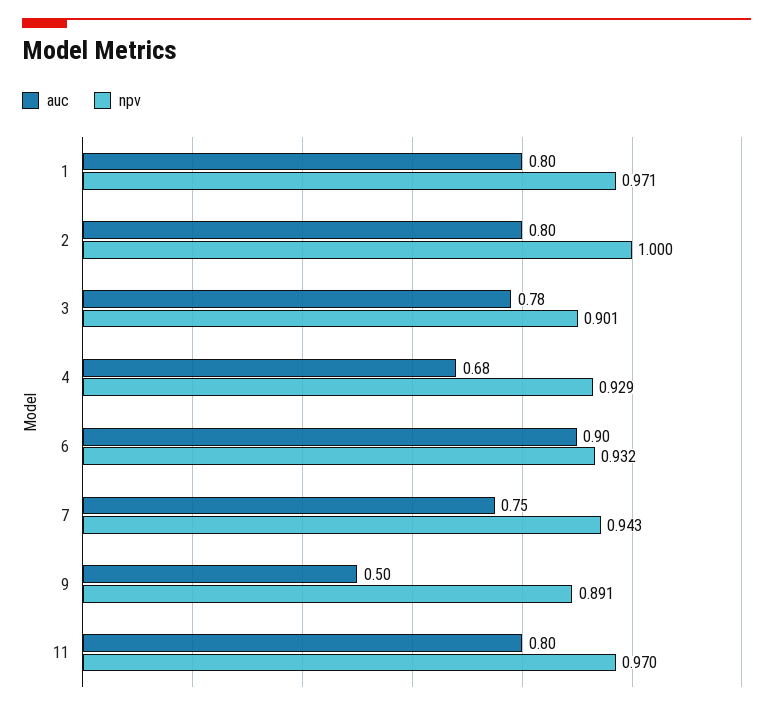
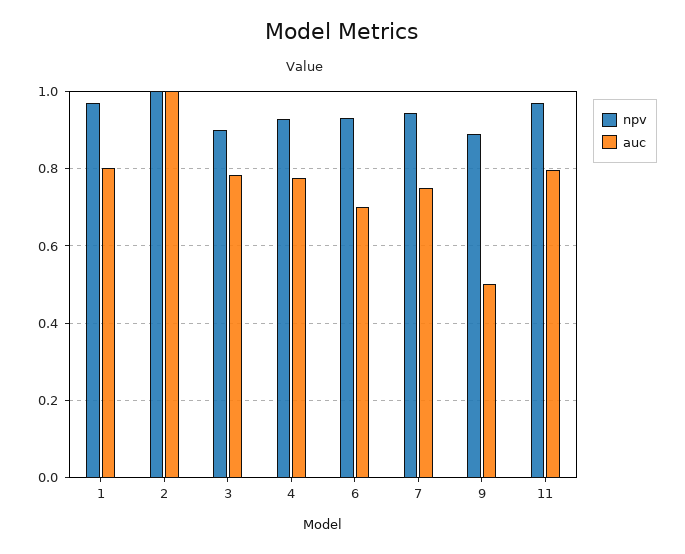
auc, 2: 0.8 -> 1
auc, 4: 0.68 -> 0.78
auc, 6: 0.9 -> 0.7

